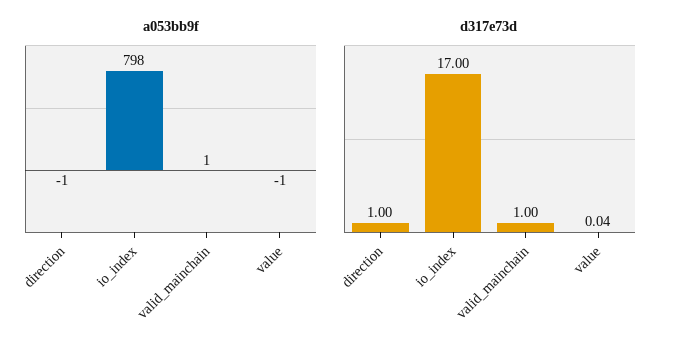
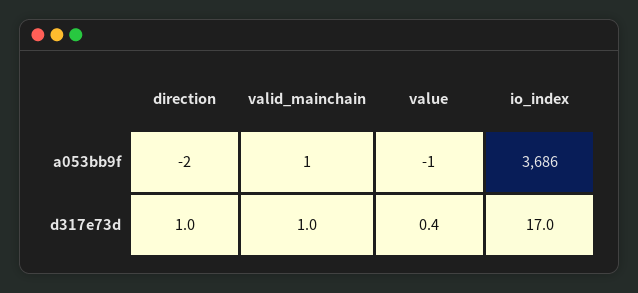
a053bb9f, direction: -1 -> -2
a053bb9f, io_index: 798 -> 3686
d317e73d, value: 0.04 -> 0.4

